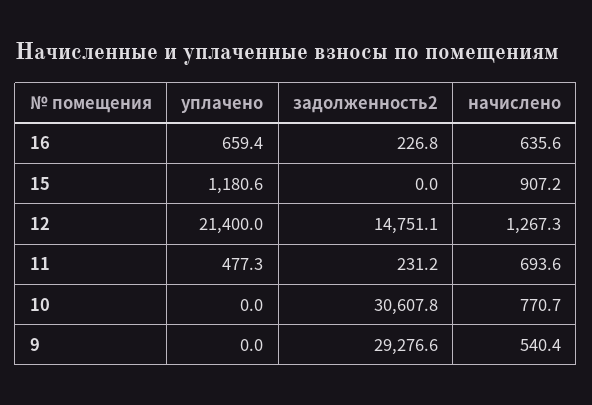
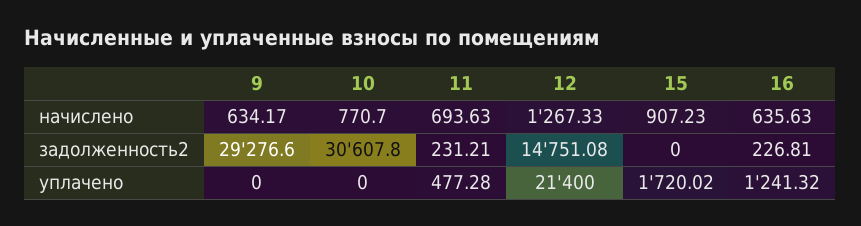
уплачено, 16: 659.4 -> 1241.32
уплачено, 15: 1180.6 -> 1720.02
начислено, 9: 540.4 -> 634.17

